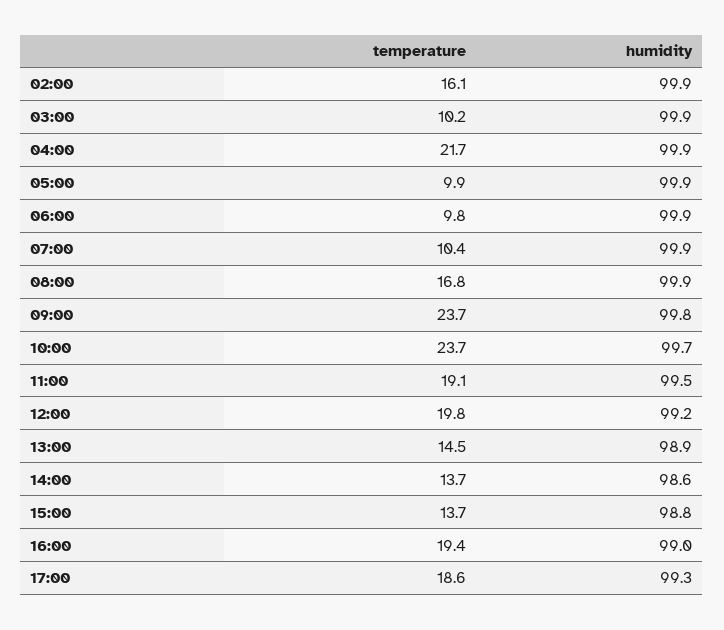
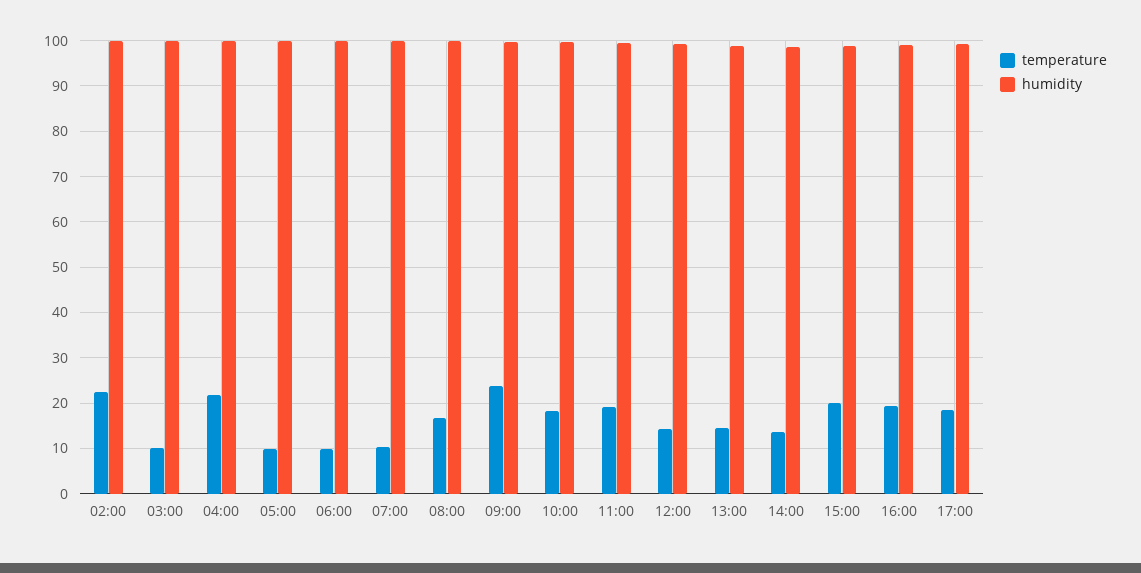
temperature, 02:00: 16.1 -> 22
temperature, 10:00: 23.7 -> 18
temperature, 12:00: 19.8 -> 14
temperature, 15:00: 13.7 -> 20

